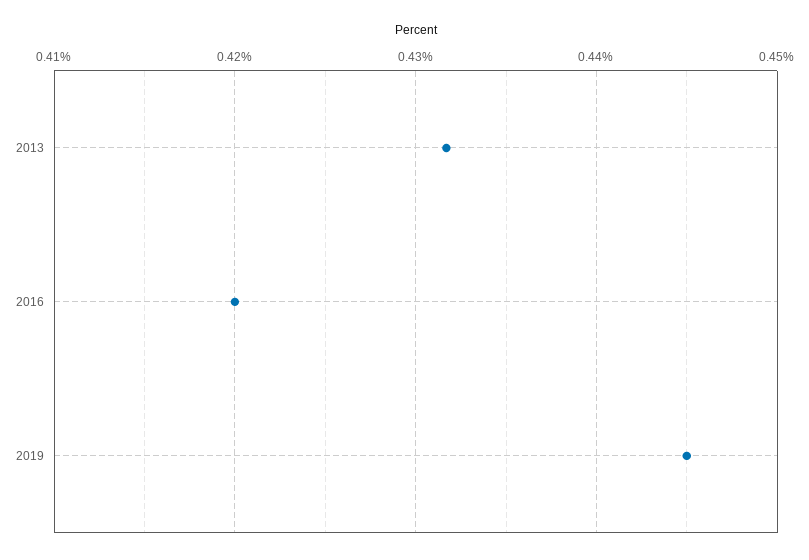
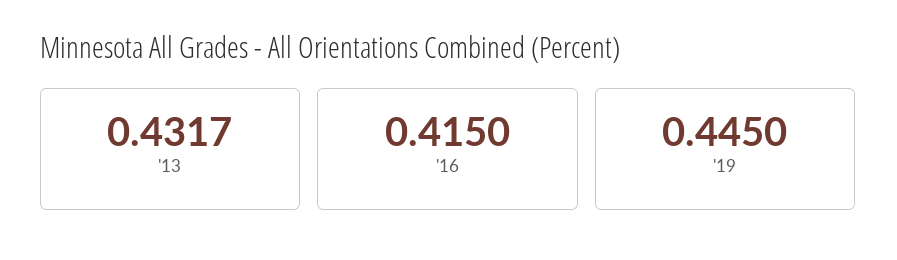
2016: 0.42 -> 0.415

